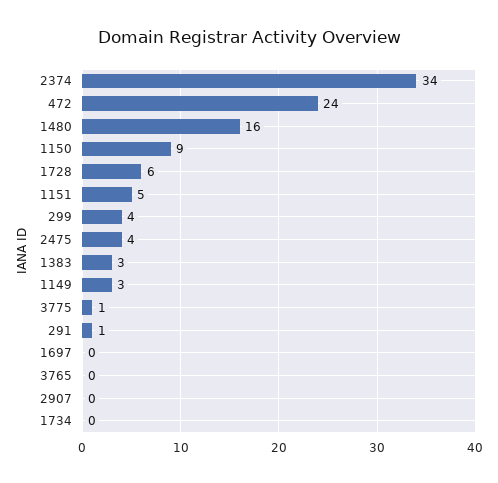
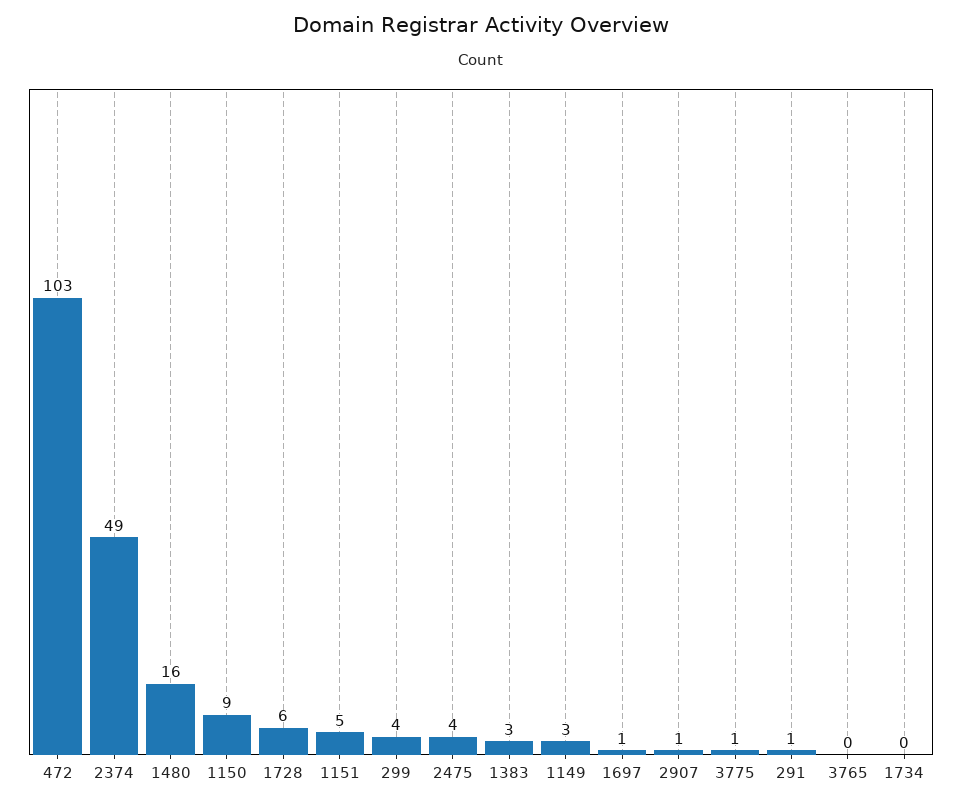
2374: 34 -> 49
472: 24 -> 103
1697: 0 -> 1
2907: 0 -> 1

